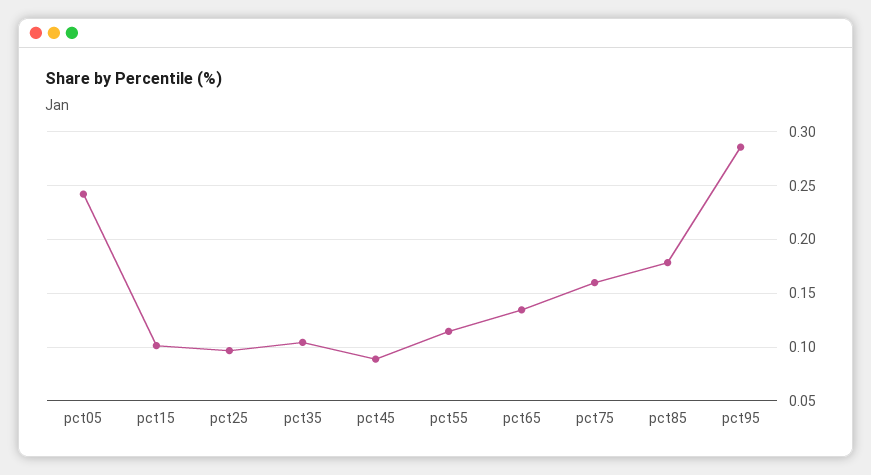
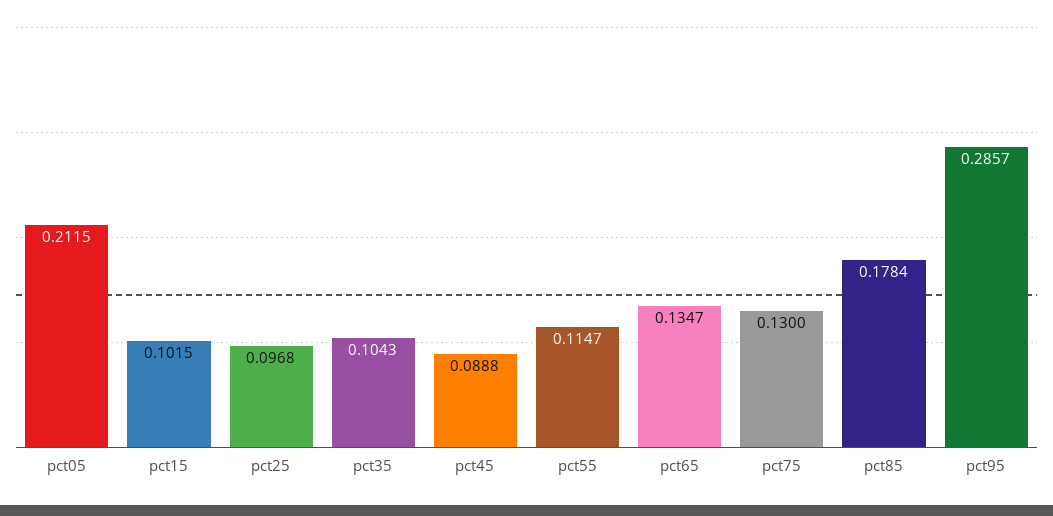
pct05: 0.24 -> 0.2115
pct75: 0.16 -> 0.13

